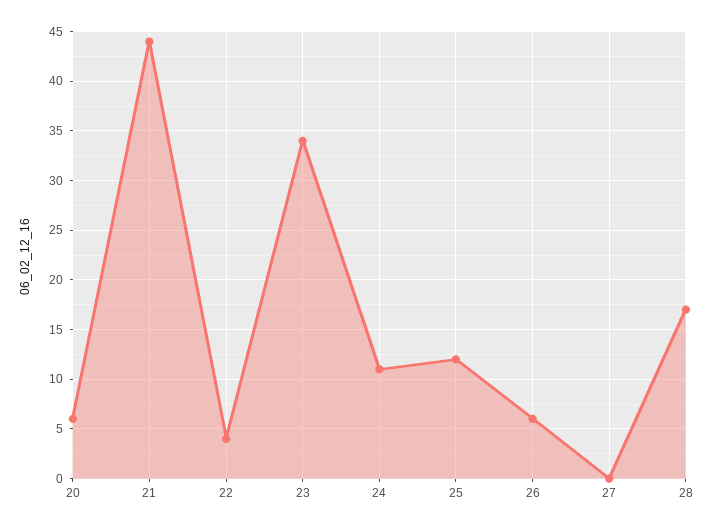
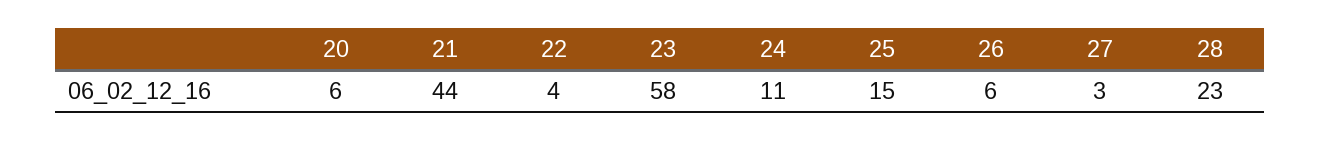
23: 34 -> 58
25: 12 -> 15
27: 0 -> 3
28: 17 -> 23

